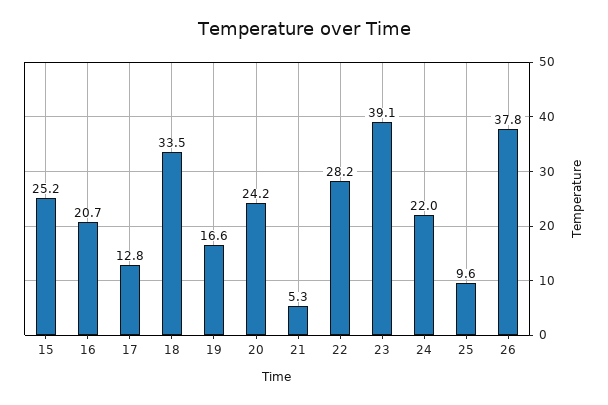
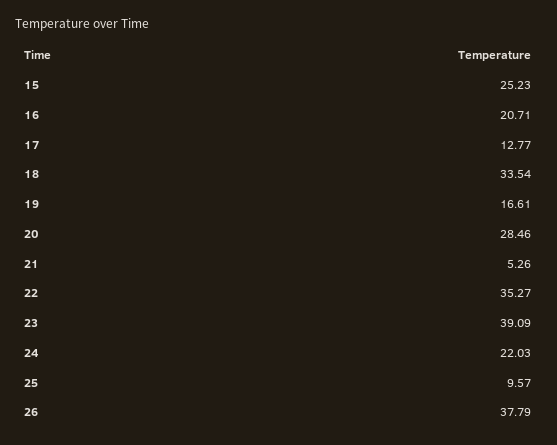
20: 24.2 -> 28.46
22: 28.2 -> 35.27

